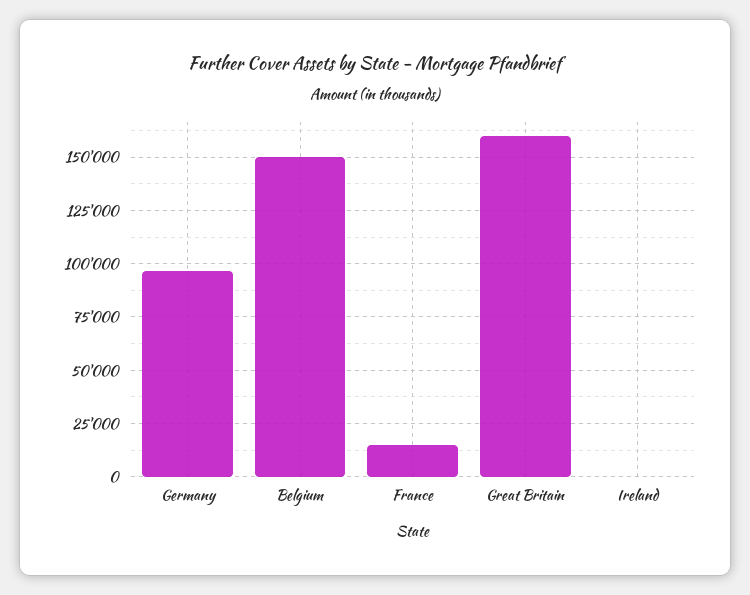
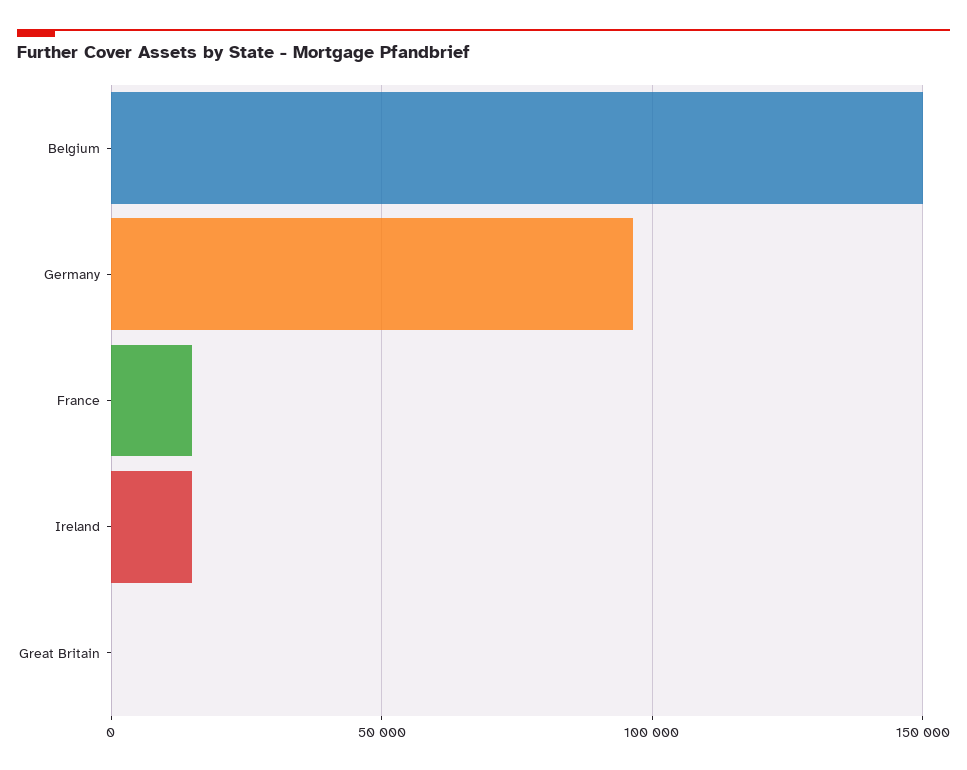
Great Britain: 160000 -> 0
Ireland: 0 -> 15000

